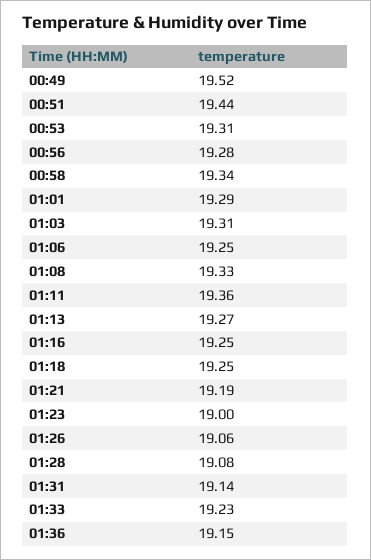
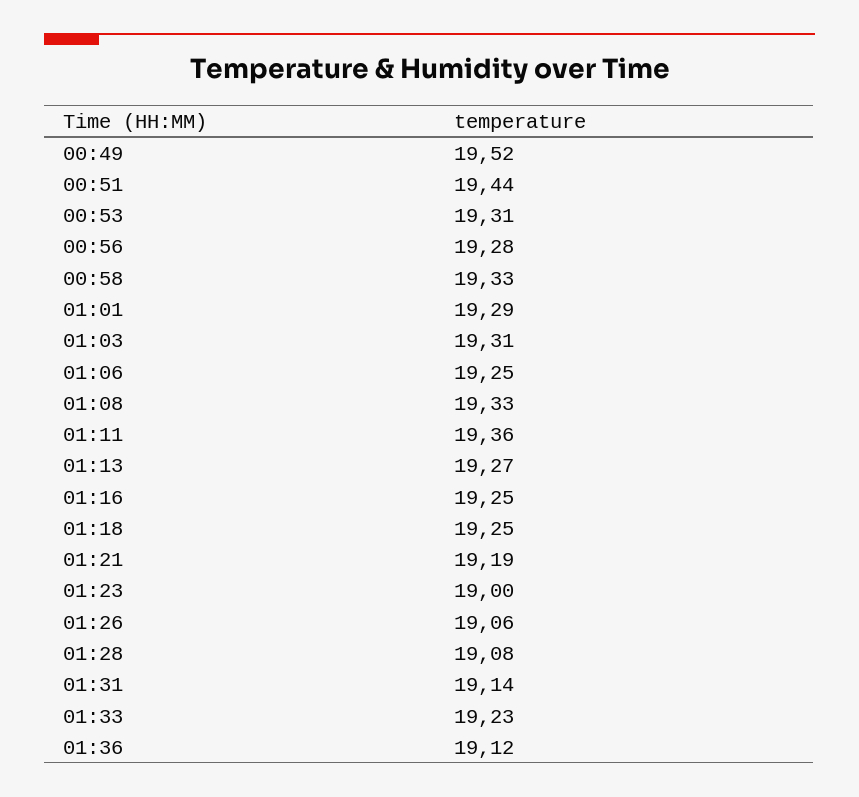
00:58: 19.34 -> 19.33
01:36: 19.15 -> 19.12

